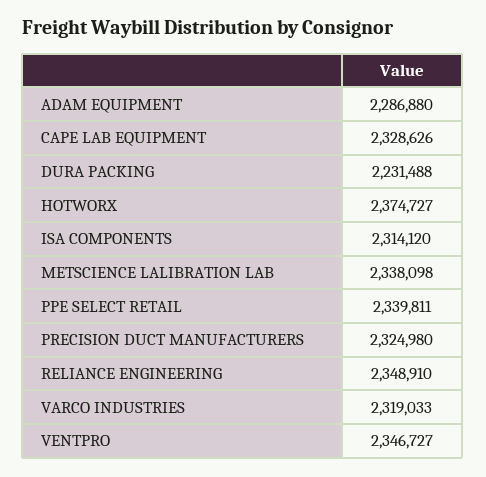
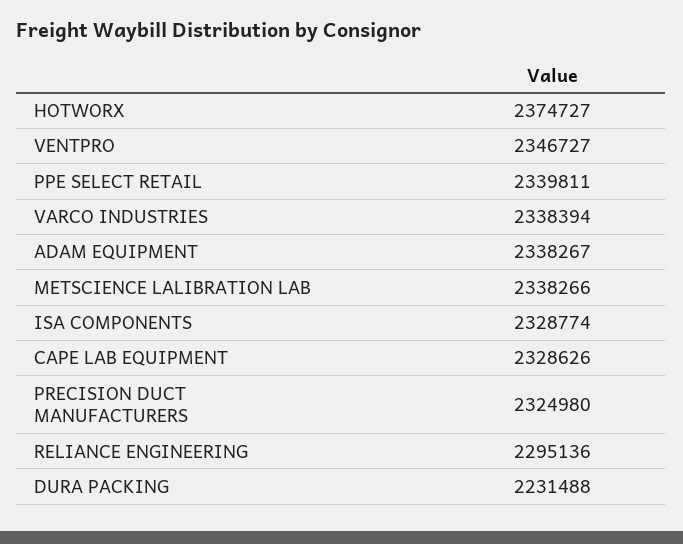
ADAM EQUIPMENT: 2286880 -> 2338267
ISA COMPONENTS: 2314120 -> 2328774
METSCIENCE LALIBRATION LAB: 2338098 -> 2338266
RELIANCE ENGINEERING: 2348910 -> 2295136
VARCO INDUSTRIES: 2319033 -> 2338394

